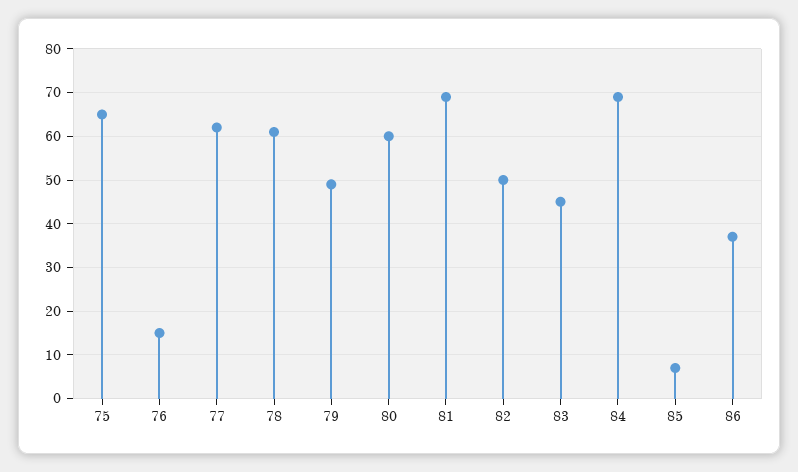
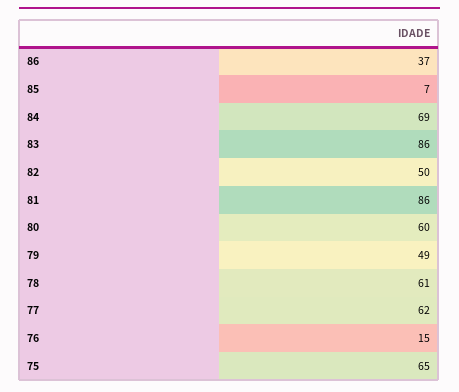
81: 70 -> 86
83: 45 -> 86

